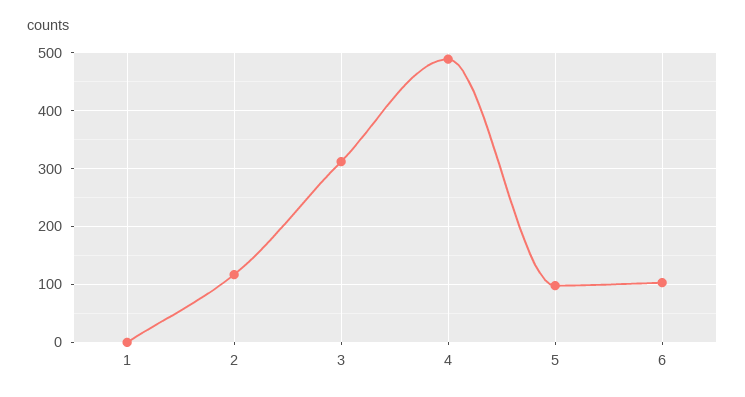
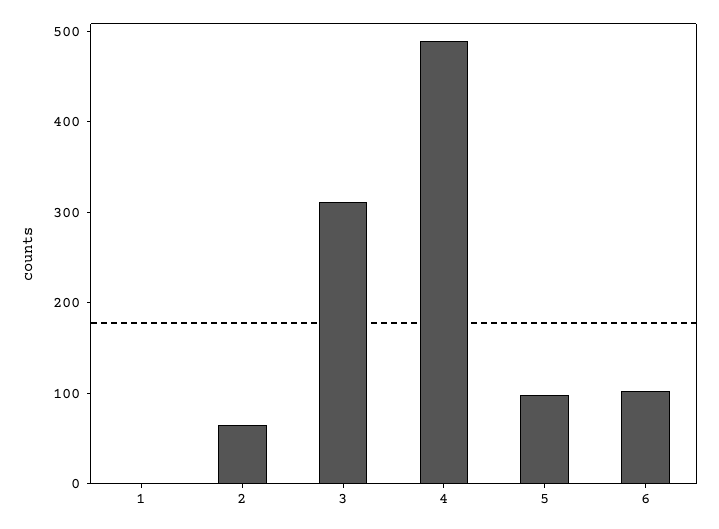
2: 120 -> 60

